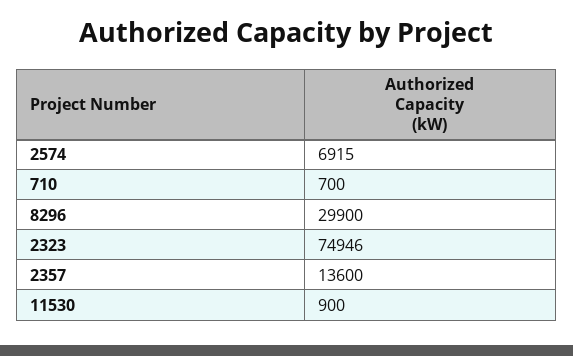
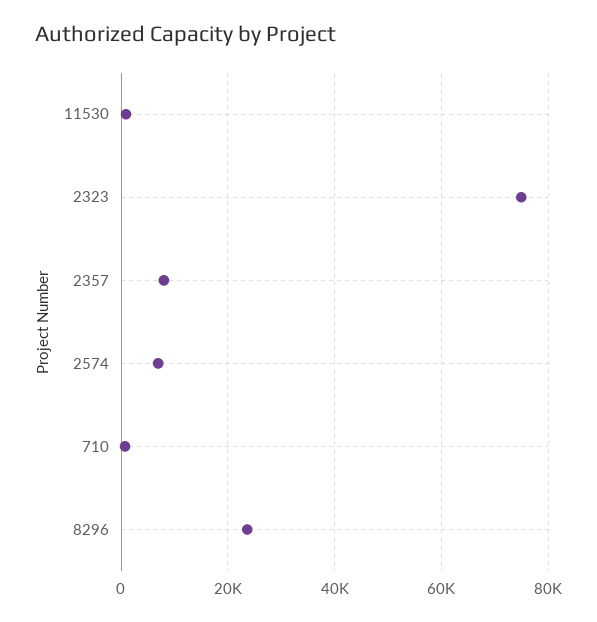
8296: 29900 -> 24000
2357: 13600 -> 8000

